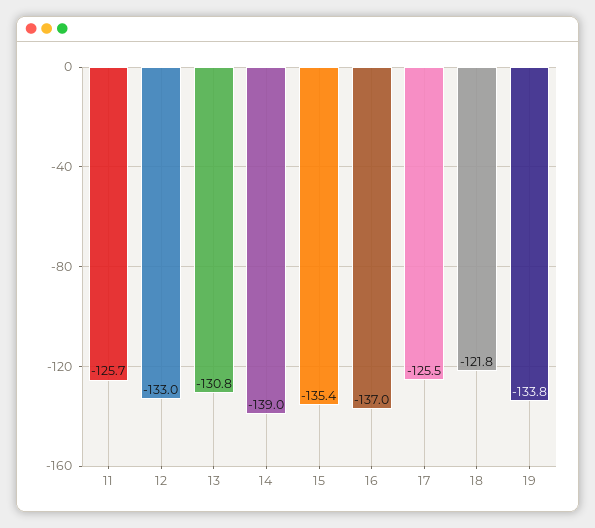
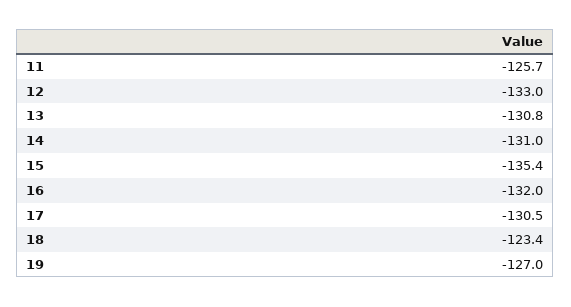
14: -139 -> -131
16: -137 -> -132
17: -125.5 -> -130.5
18: -121.8 -> -123.4
19: -133.8 -> -127

